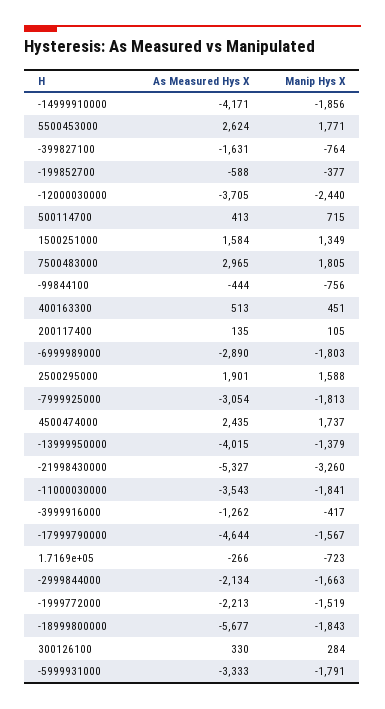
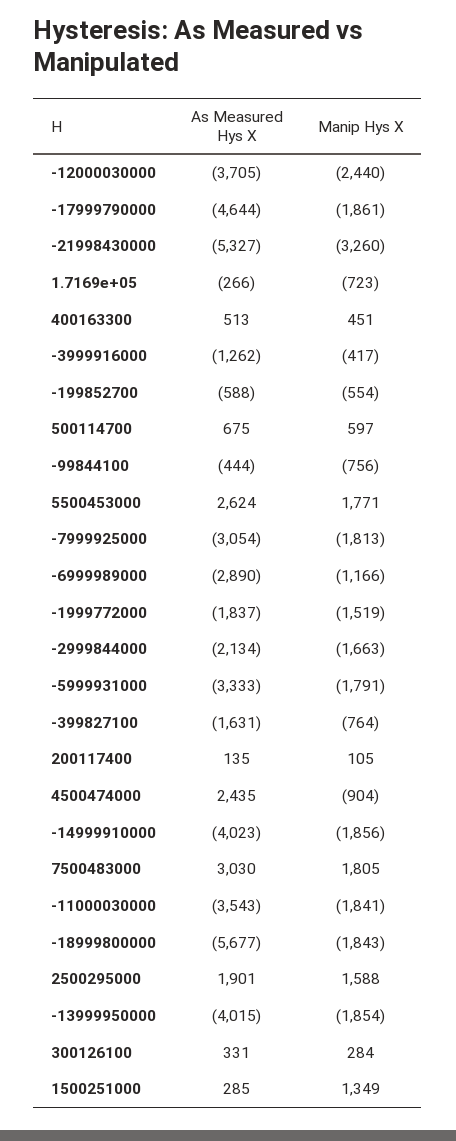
As Measured Hys X, -14999910000: -4171 -> -4023
Manip Hys X, -199852700: -377 -> -554
As Measured Hys X, 500114700: 413 -> 675
Manip Hys X, 500114700: 715 -> 597
As Measured Hys X, 1500251000: 1584 -> 285
As Measured Hys X, 7500483000: 2965 -> 3030
Manip Hys X, -6999989000: -1803 -> -1166
Manip Hys X, 4500474000: 1737 -> -904
Manip Hys X, -13999950000: -1379 -> -1854
Manip Hys X, -17999790000: -1567 -> -1861
As Measured Hys X, -1999772000: -2213 -> -1837
As Measured Hys X, 300126100: 330 -> 331

